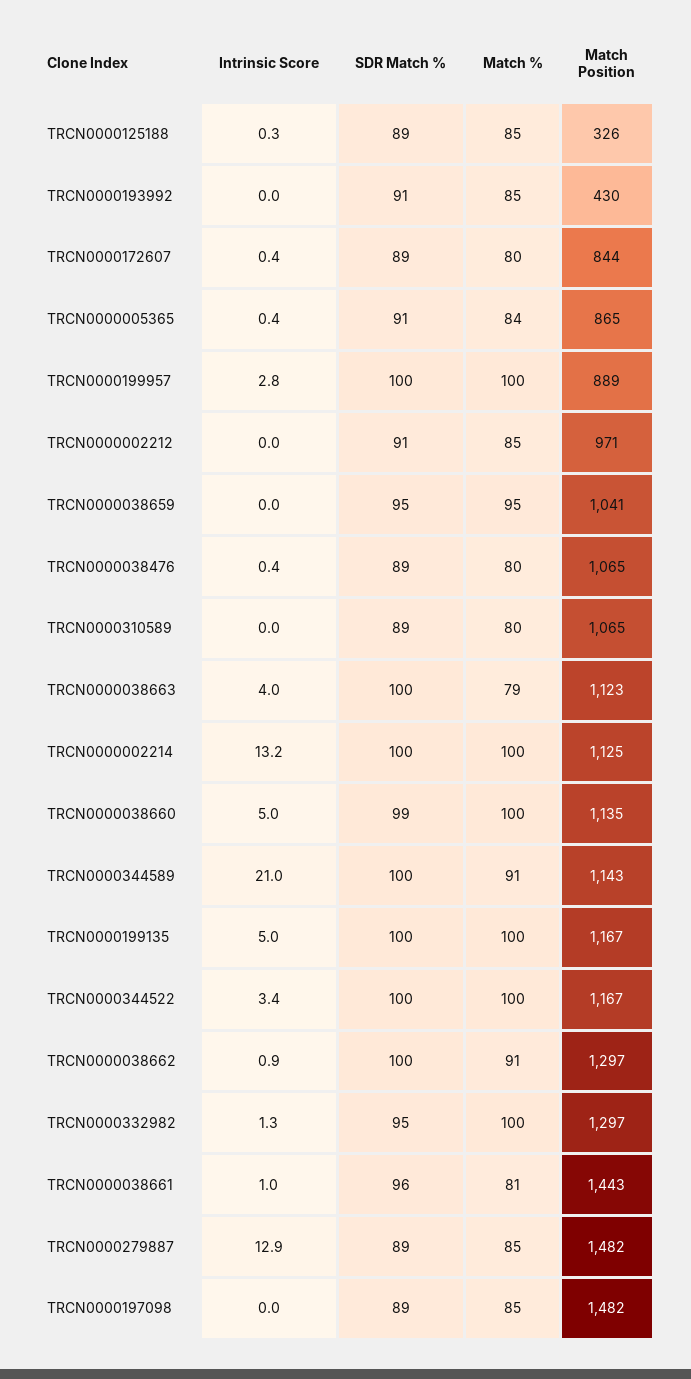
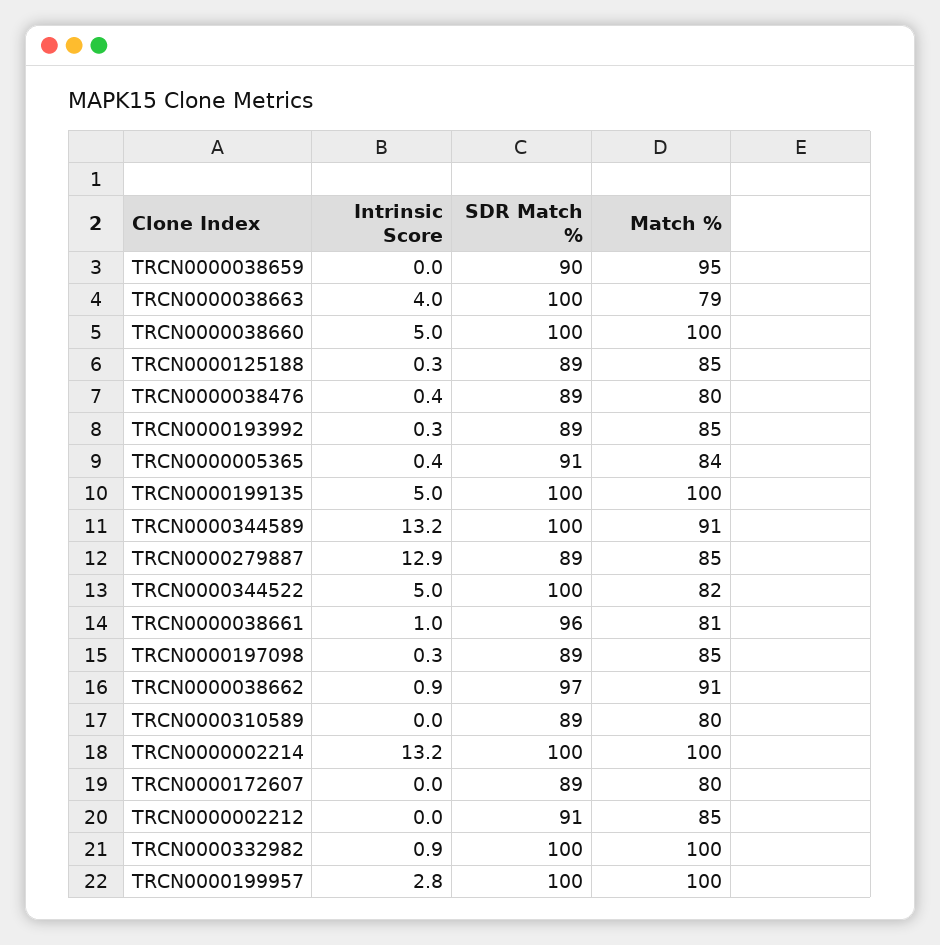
Match Position, TRCN0000125188: 326 -> none
Intrinsic Score, TRCN0000193992: 0 -> 0.3
SDR Match %, TRCN0000193992: 91 -> 89
Match Position, TRCN0000193992: 430 -> none
Intrinsic Score, TRCN0000172607: 0.4 -> 0
Match Position, TRCN0000172607: 844 -> none
Match Position, TRCN0000005365: 865 -> none
Match Position, TRCN0000199957: 889 -> none
Match Position, TRCN0000002212: 971 -> none
SDR Match %, TRCN0000038659: 95 -> 90
Match Position, TRCN0000038659: 1041 -> none
Match Position, TRCN0000038476: 1065 -> none
Match Position, TRCN0000310589: 1065 -> none
Match Position, TRCN0000038663: 1123 -> none
Match Position, TRCN0000002214: 1125 -> none
SDR Match %, TRCN0000038660: 99 -> 100
Match Position, TRCN0000038660: 1135 -> none
Intrinsic Score, TRCN0000344589: 21 -> 13.2
Match Position, TRCN0000344589: 1143 -> none
Match Position, TRCN0000199135: 1167 -> none
Intrinsic Score, TRCN0000344522: 3.4 -> 5
Match %, TRCN0000344522: 100 -> 82
Match Position, TRCN0000344522: 1167 -> none
SDR Match %, TRCN0000038662: 100 -> 97
Match Position, TRCN0000038662: 1297 -> none
Intrinsic Score, TRCN0000332982: 1.3 -> 0.9
SDR Match %, TRCN0000332982: 95 -> 100
Match Position, TRCN0000332982: 1297 -> none
Match Position, TRCN0000038661: 1443 -> none
Match Position, TRCN0000279887: 1482 -> none
Intrinsic Score, TRCN0000197098: 0 -> 0.3
Match Position, TRCN0000197098: 1482 -> none

